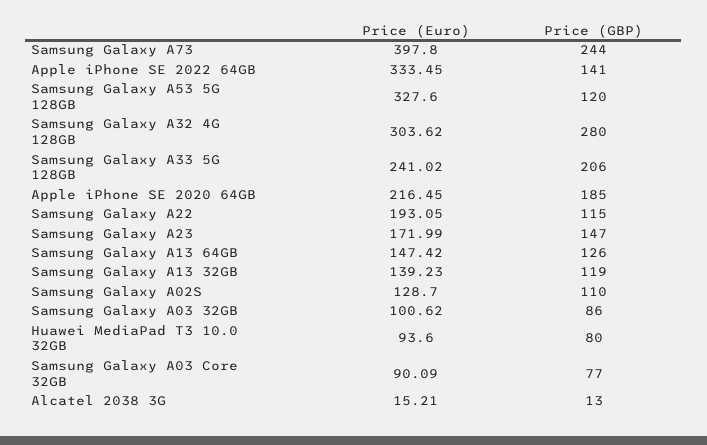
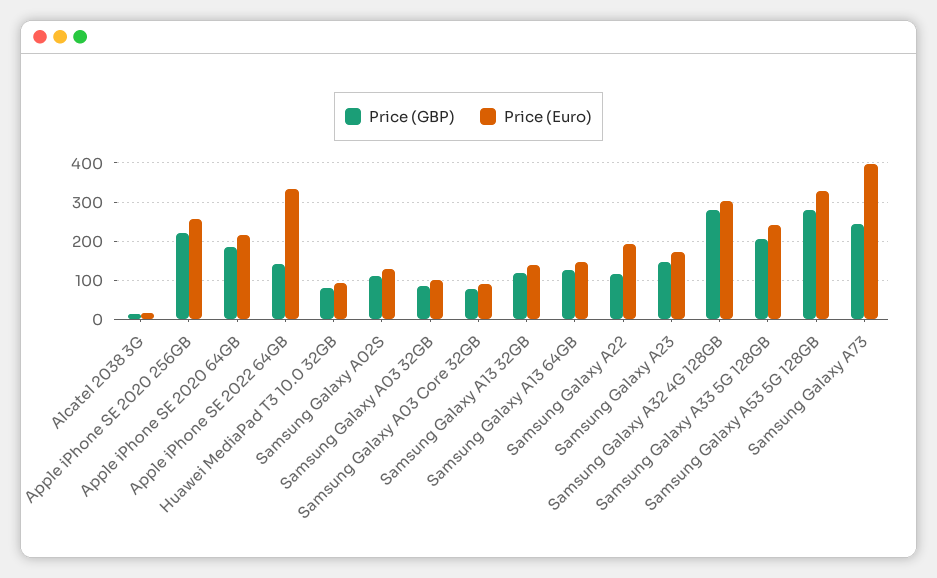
Price (GBP), Samsung Galaxy A53 5G 128GB: 120 -> 280
Price (GBP), Apple iPhone SE 2020 256GB: none -> 220
Price (Euro), Apple iPhone SE 2020 256GB: none -> 260

